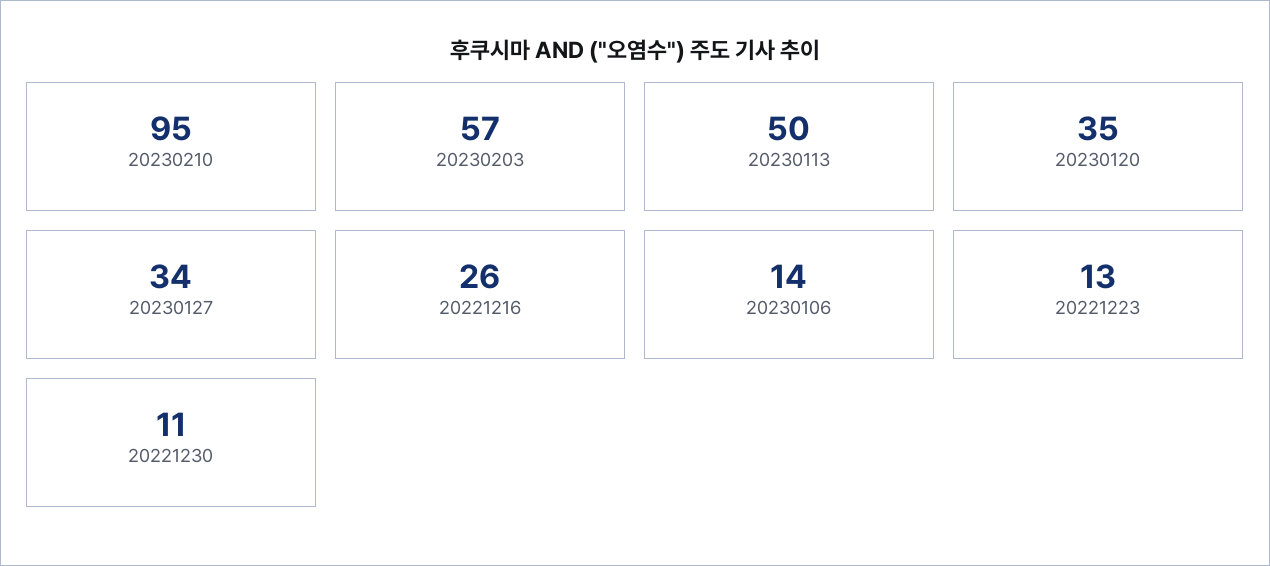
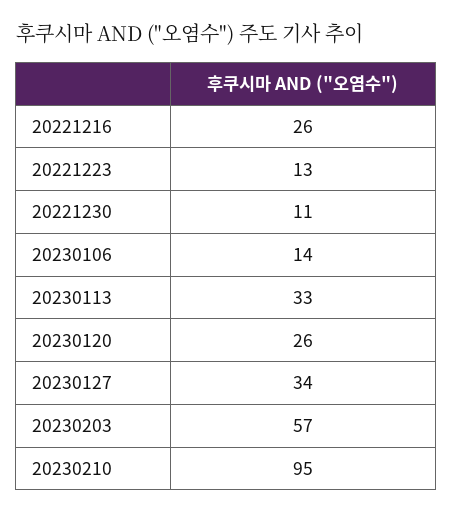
20230113: 50 -> 33
20230120: 35 -> 26

